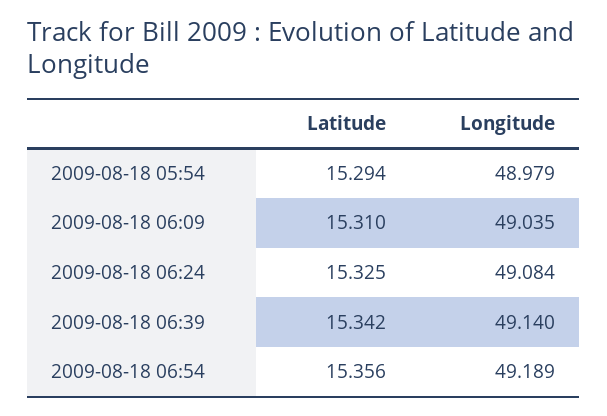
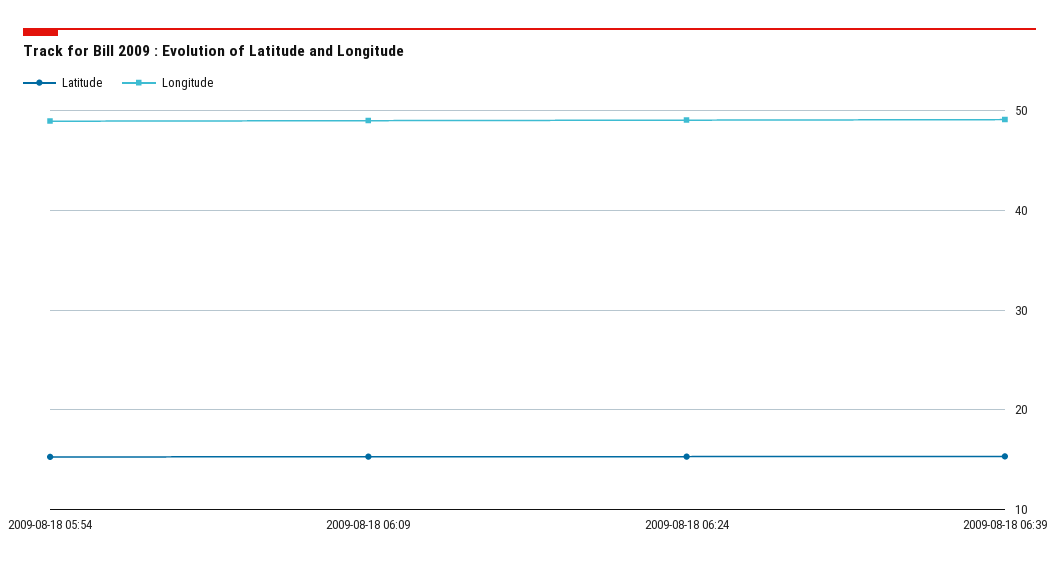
Latitude, 2009-08-18 06:54: 15.356 -> none
Longitude, 2009-08-18 06:54: 49.189 -> none

